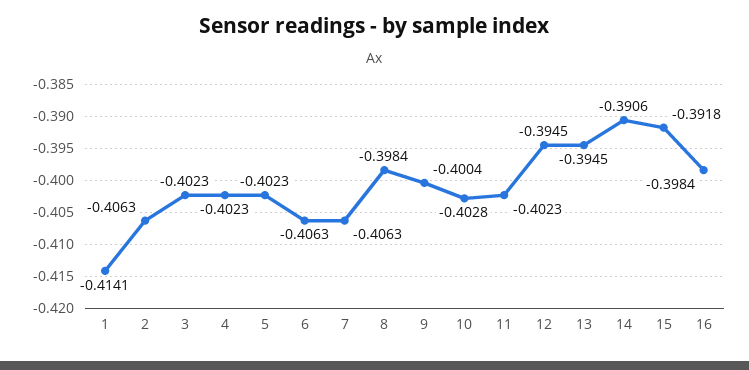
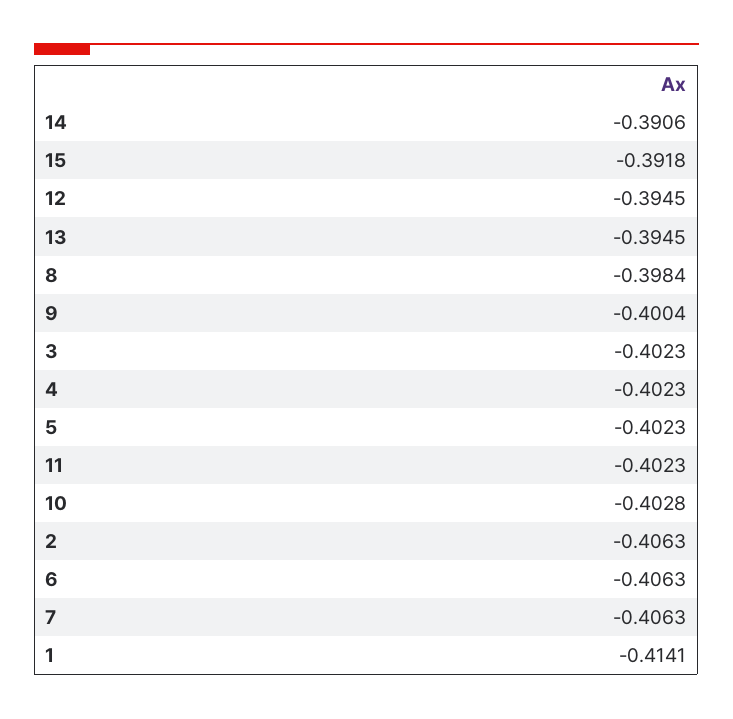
16: -0.3984 -> none

